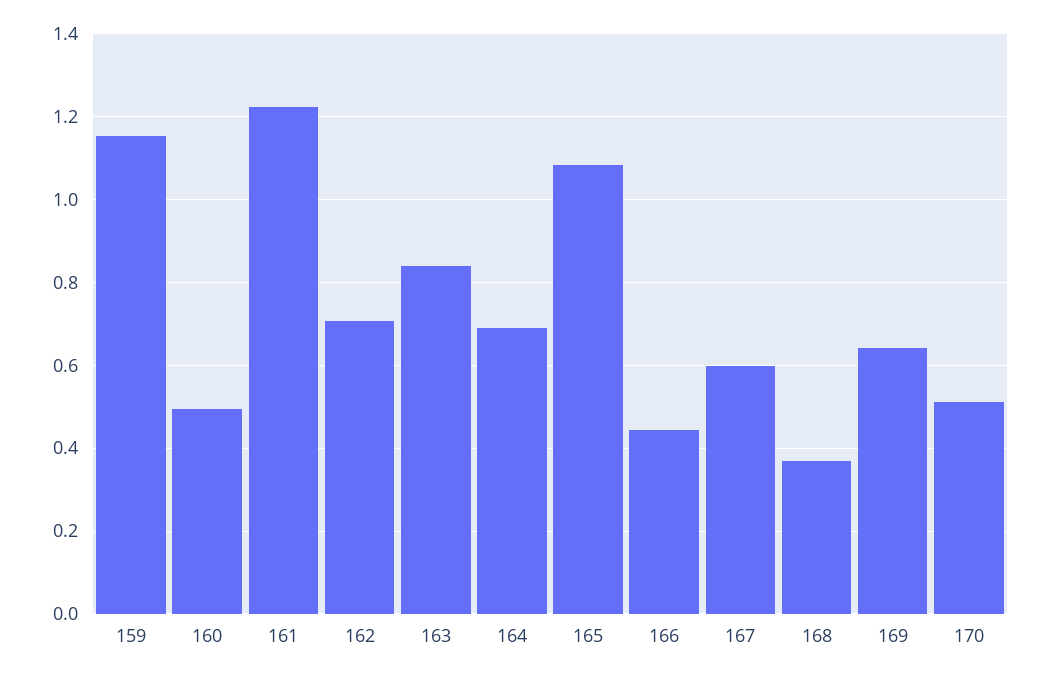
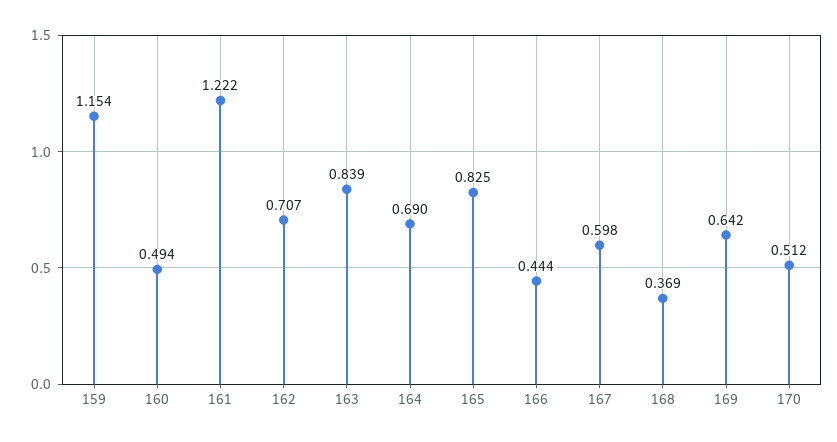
165: 1.08 -> 0.825

